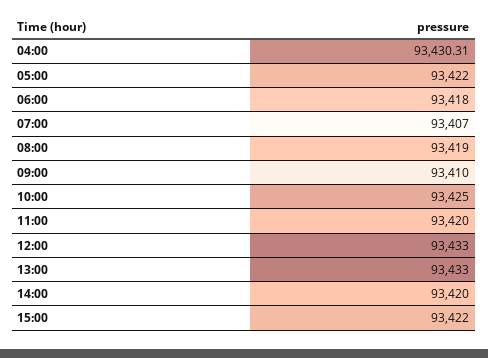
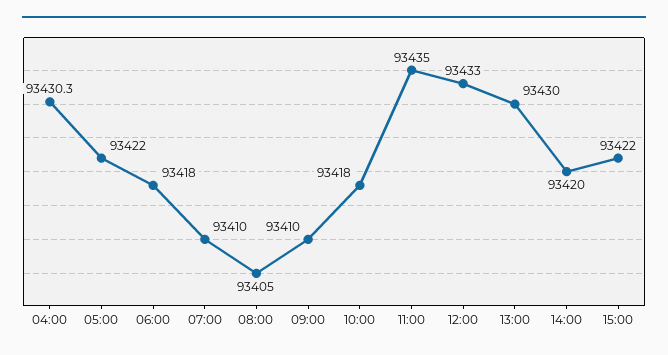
07:00: 93407 -> 93410
08:00: 93419 -> 93405
10:00: 93425 -> 93418
11:00: 93420 -> 93435
13:00: 93433 -> 93430

